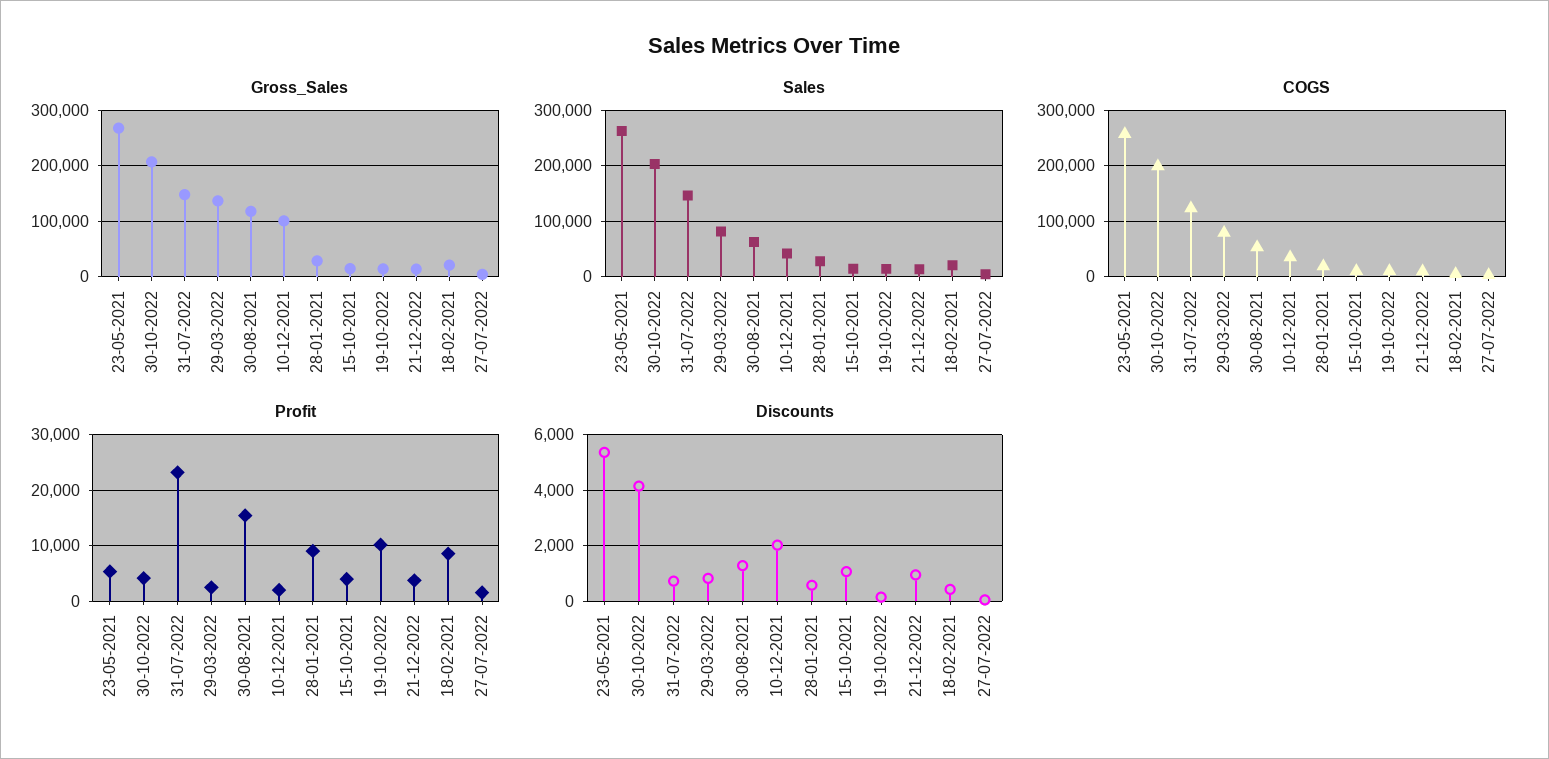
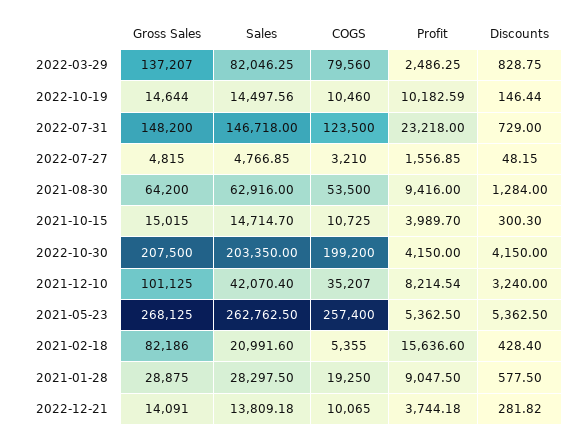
Gross_Sales, 30-08-2021: 120000 -> 64200
Gross_Sales, 18-02-2021: 20000 -> 82186
Profit, 30-08-2021: 16000 -> 9416
Profit, 10-12-2021: 2000 -> 8214.54
Profit, 18-02-2021: 8000 -> 15636.6
Discounts, 10-12-2021: 2000 -> 3240
Discounts, 15-10-2021: 1000 -> 300.3
Discounts, 21-12-2022: 1000 -> 281.82

